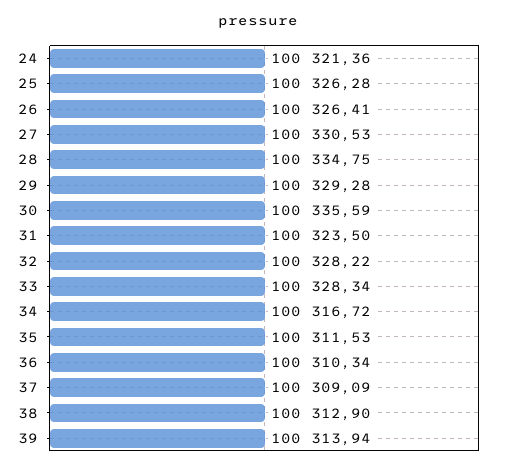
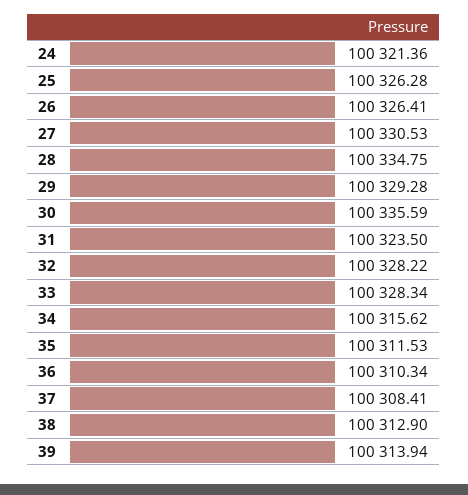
34: 100316.72 -> 100315.62
37: 100309.09 -> 100308.41

